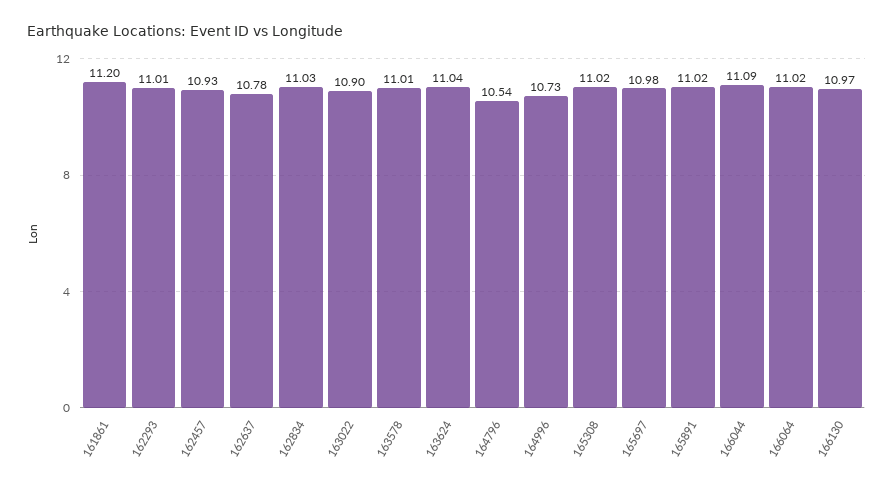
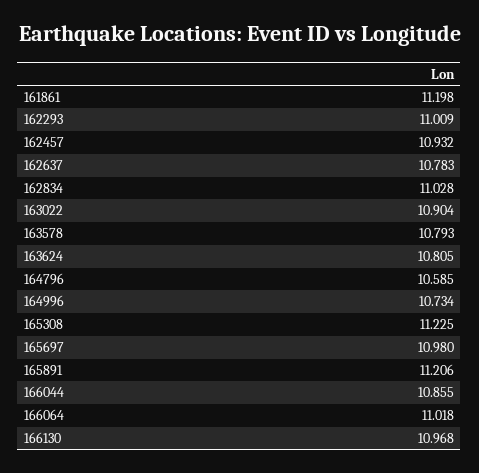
163578: 11.01 -> 10.793
163624: 11.04 -> 10.805
164796: 10.54 -> 10.585
165308: 11.02 -> 11.225
165891: 11.02 -> 11.206
166044: 11.09 -> 10.855

